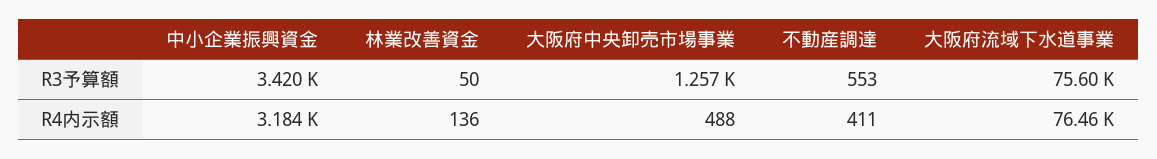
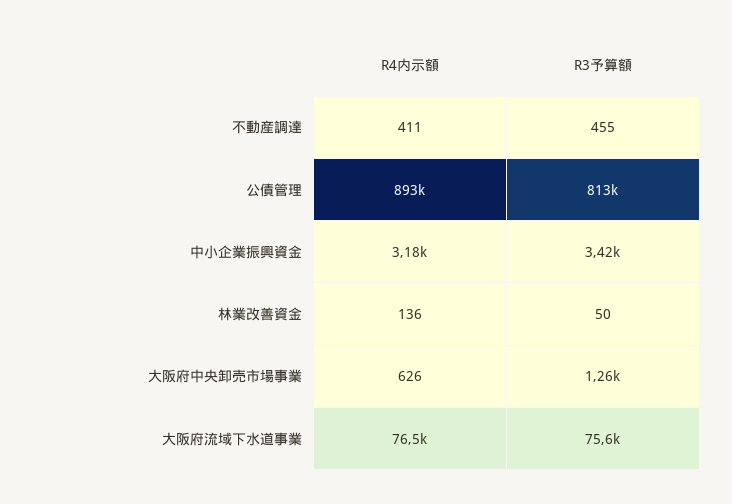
不動産調達, R3予算額: 553 -> 455
大阪府中央卸売市場事業, R4内示額: 488 -> 626
公債管理, R4内示額: none -> 893000
公債管理, R3予算額: none -> 813000

